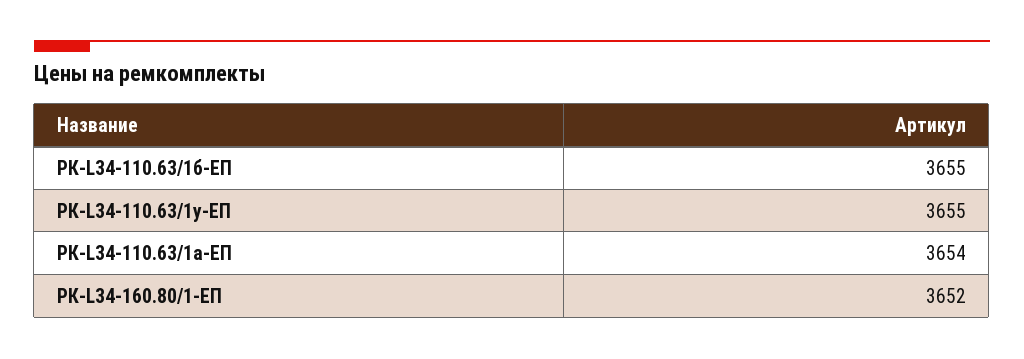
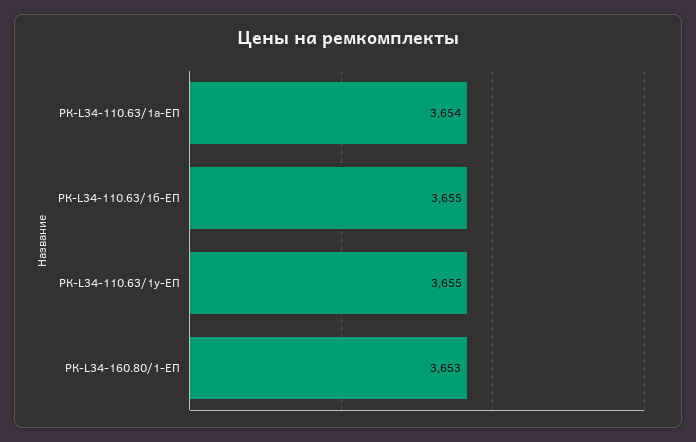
РК-L34-160.80/1-ЕП: 3652 -> 3653

